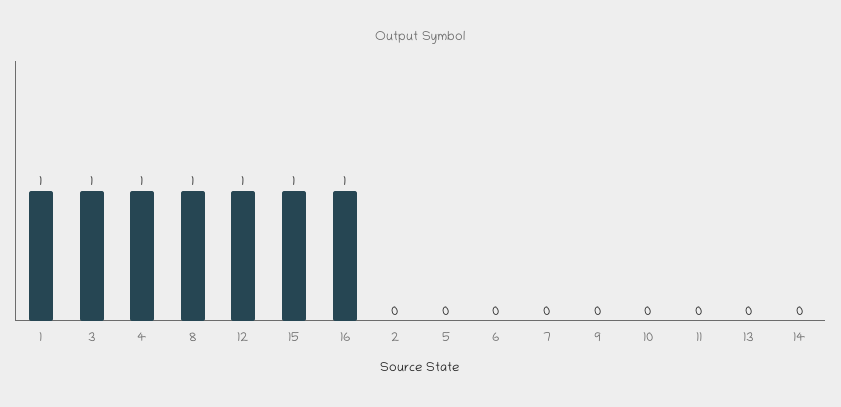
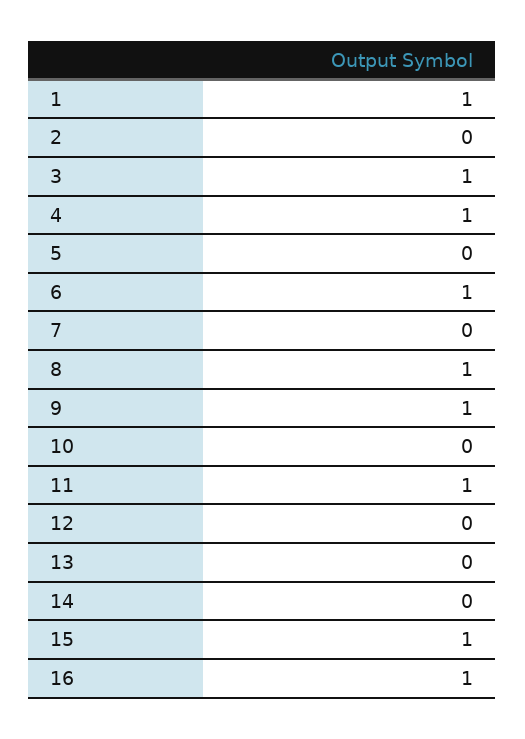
12: 1 -> 0
6: 0 -> 1
9: 0 -> 1
11: 0 -> 1

